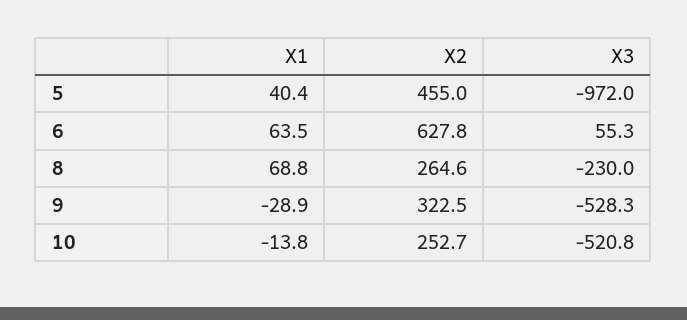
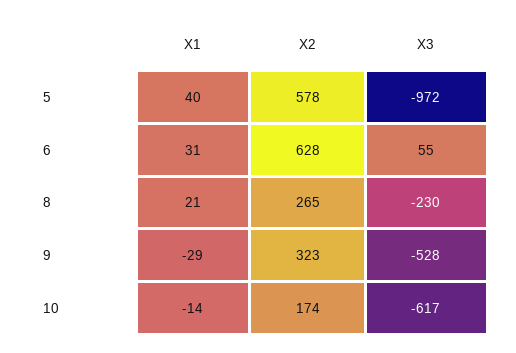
X2, 5: 455 -> 578
X1, 6: 63.5 -> 31
X1, 8: 68.8 -> 21
X2, 10: 252.7 -> 174
X3, 10: -520.8 -> -617

